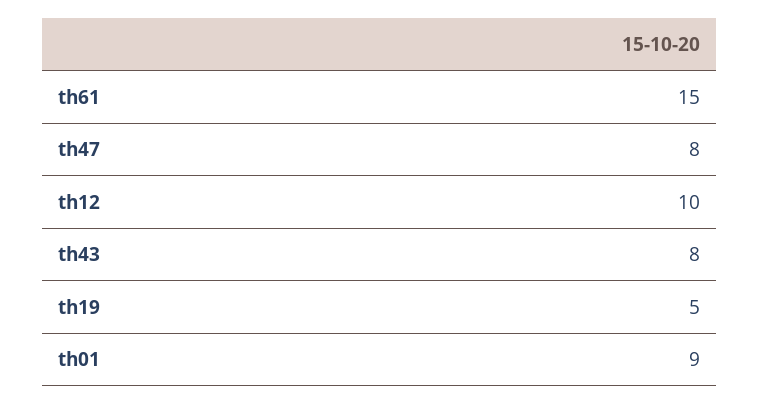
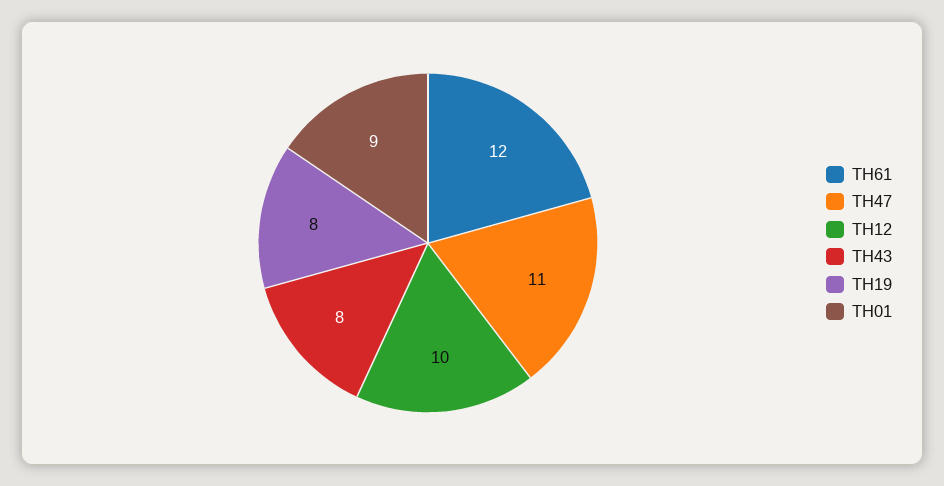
th61: 15 -> 12
th47: 8 -> 11
th19: 5 -> 8

